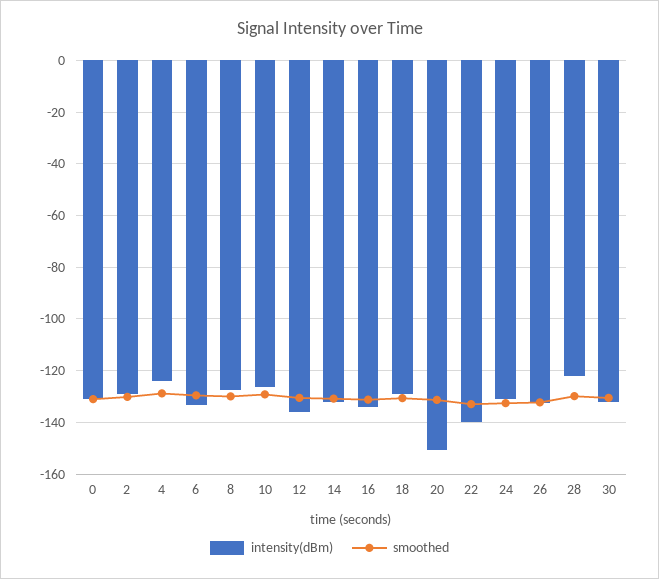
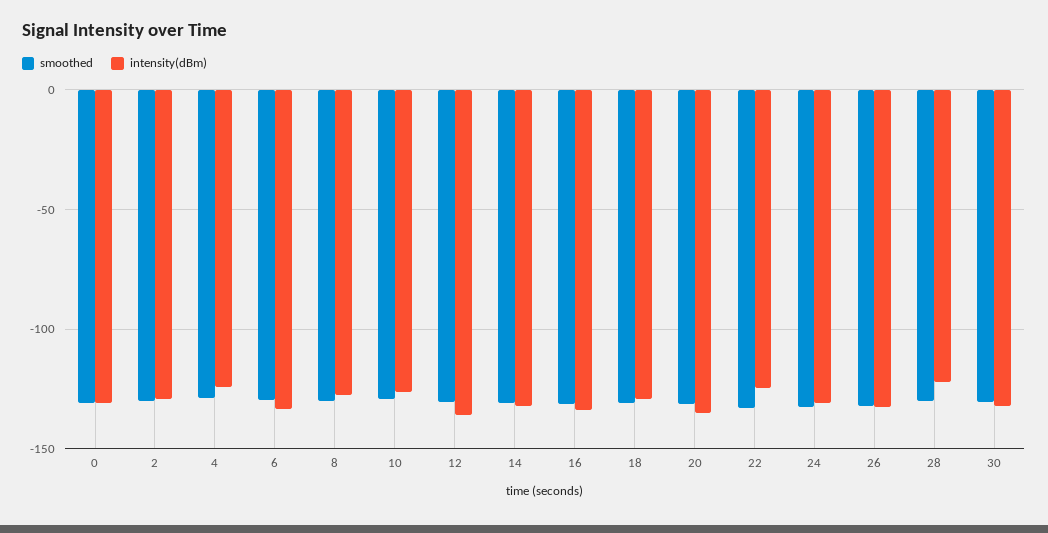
intensity(dBm), 20: -150 -> -135
intensity(dBm), 22: -140 -> -125

